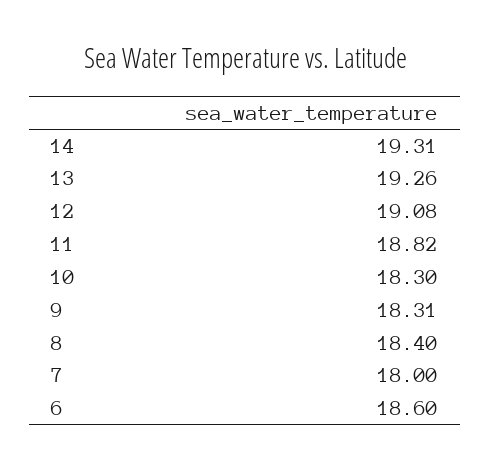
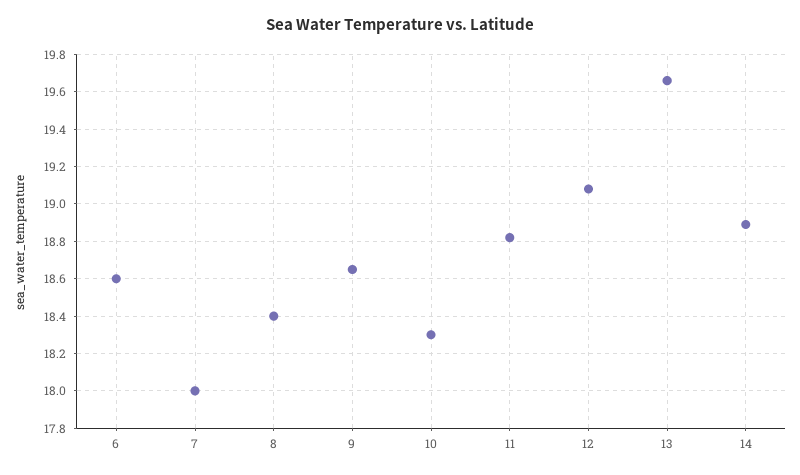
14: 19.31 -> 18.9
13: 19.26 -> 19.65
9: 18.31 -> 18.65

